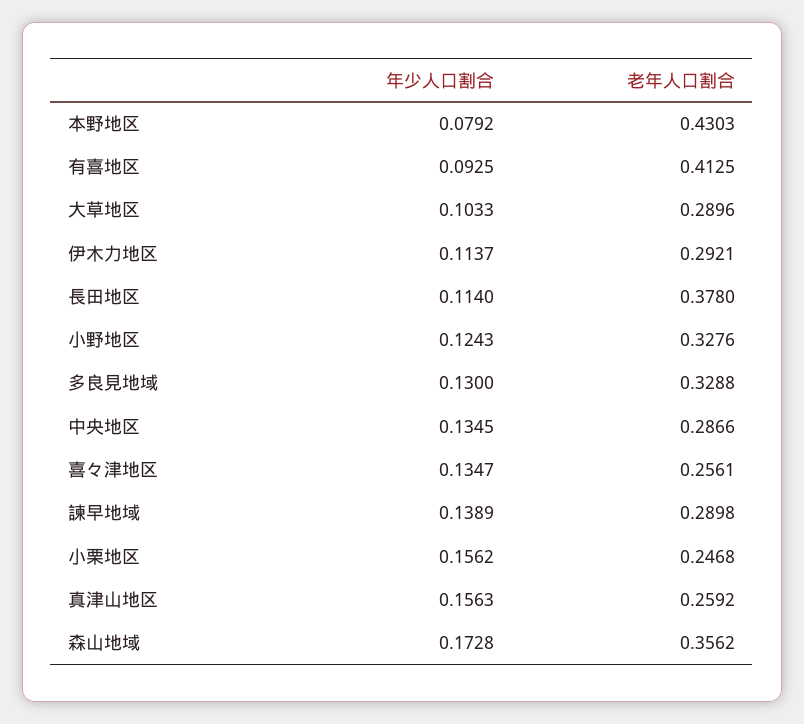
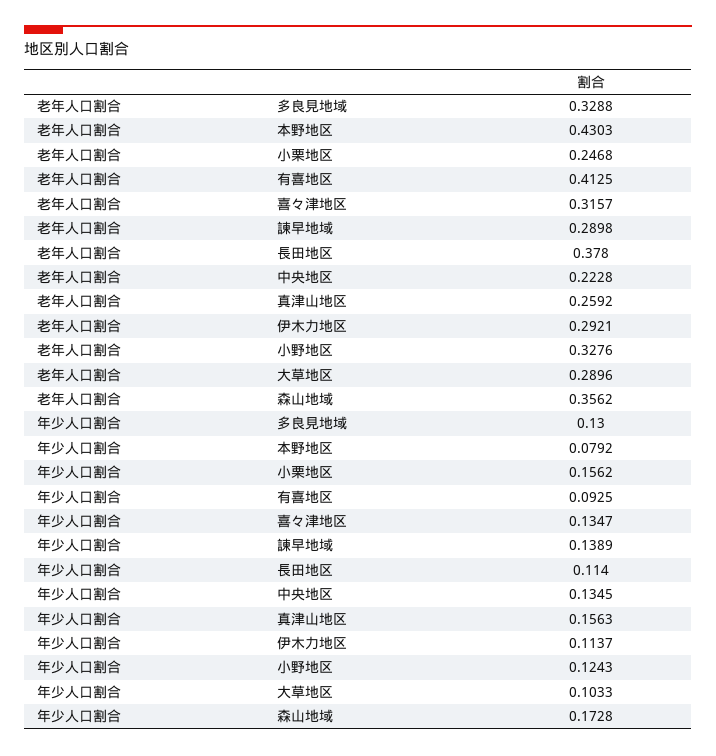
老年人口割合, 中央地区: 0.2866 -> 0.2228
老年人口割合, 喜々津地区: 0.2561 -> 0.3157

